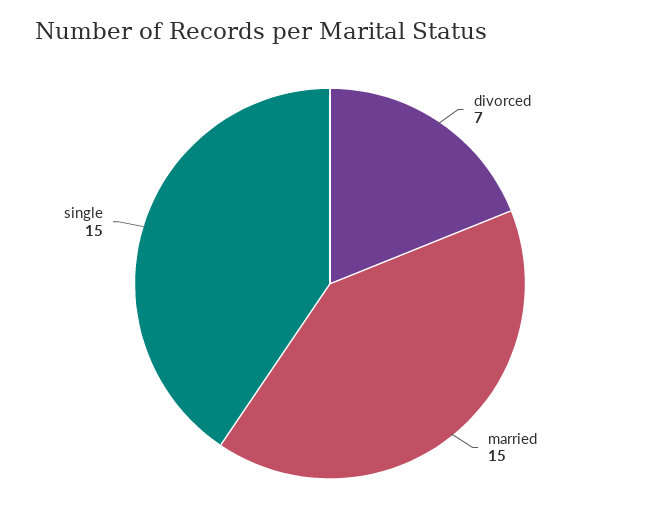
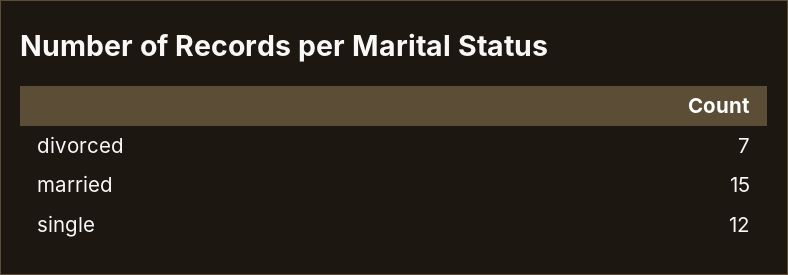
single: 15 -> 12

